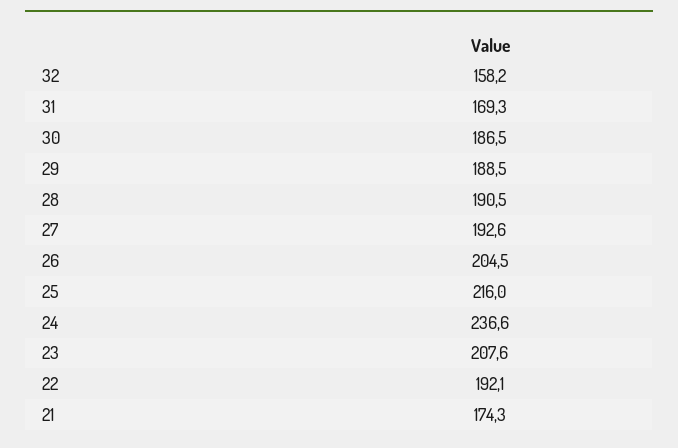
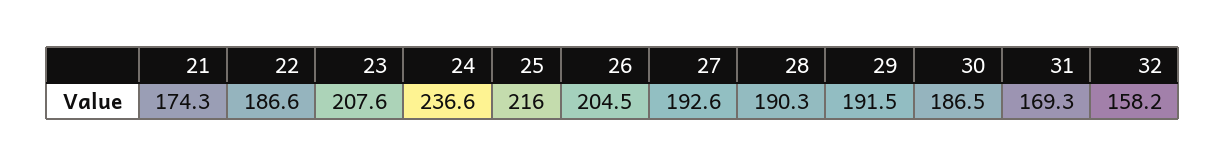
29: 188.5 -> 191.5
28: 190.5 -> 190.3
22: 192.1 -> 186.6

